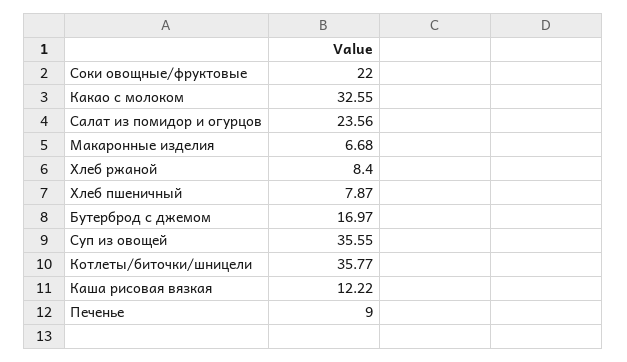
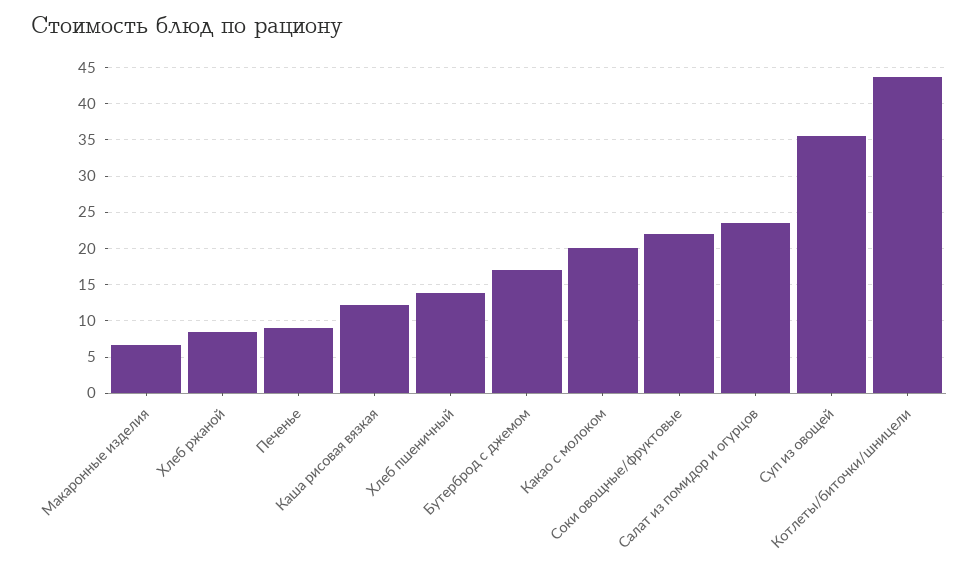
Какао с молоком: 32.55 -> 20
Хлеб пшеничный: 7.87 -> 14
Котлеты/биточки/шницели: 35.77 -> 44

